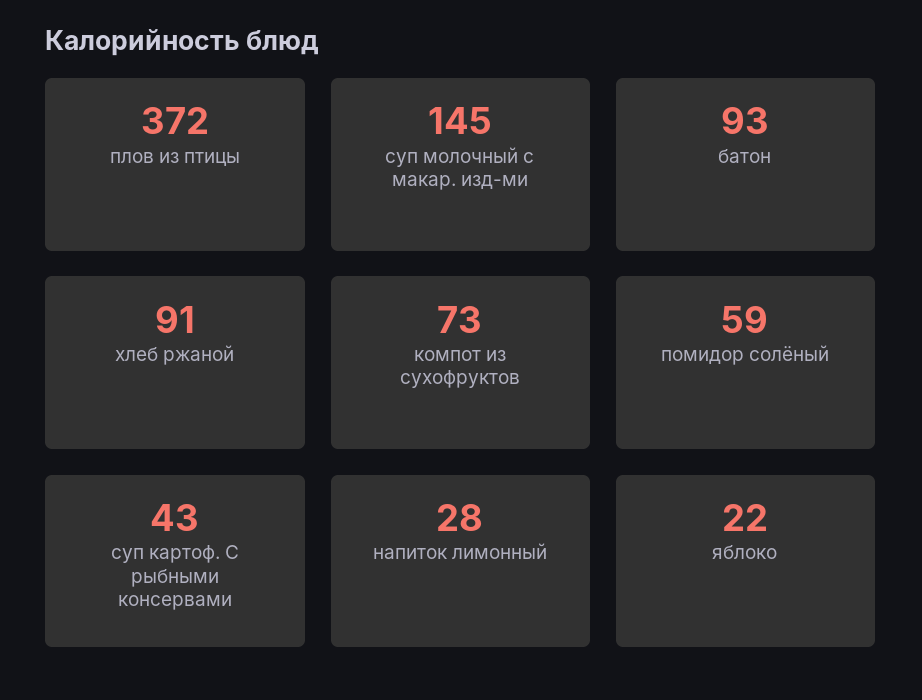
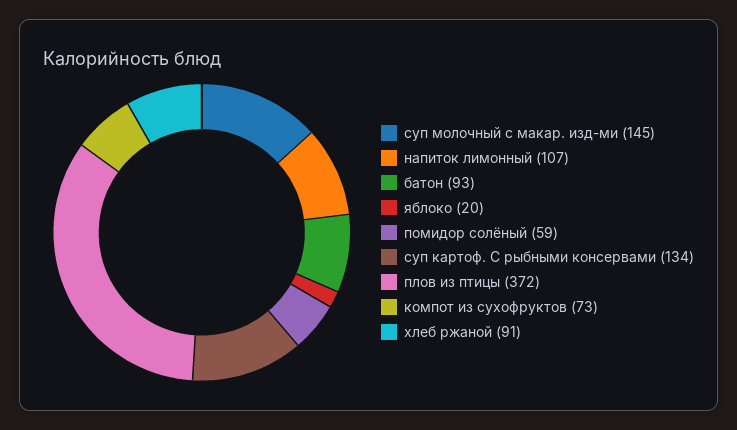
суп картоф. С рыбными консервами: 43 -> 134
напиток лимонный: 28 -> 107
яблоко: 22 -> 20

